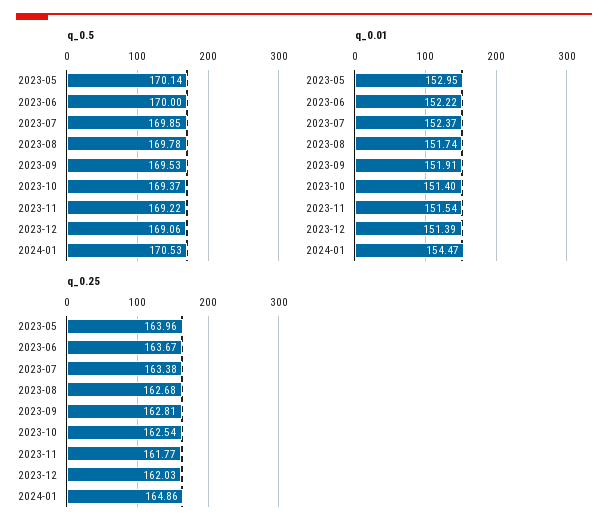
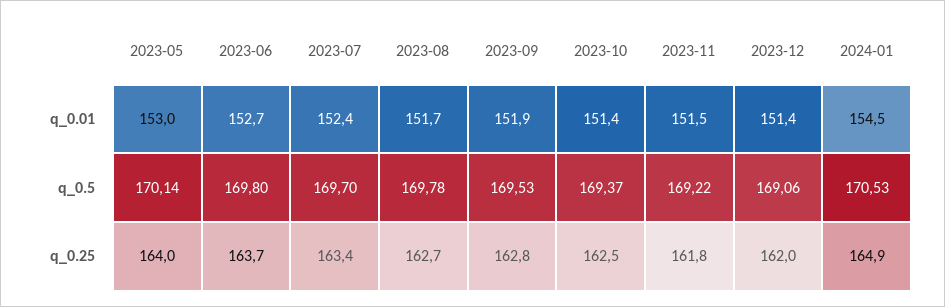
q_0.5, 2023-06: 170 -> 169.8
q_0.5, 2023-07: 169.85 -> 169.7
q_0.01, 2023-06: 152.22 -> 152.7

